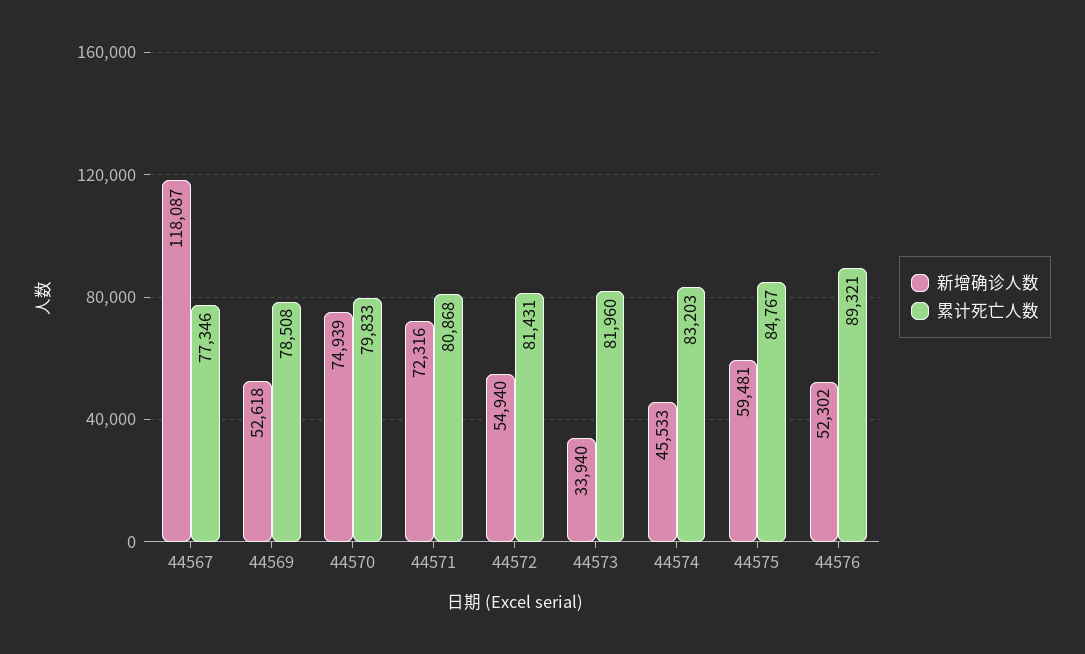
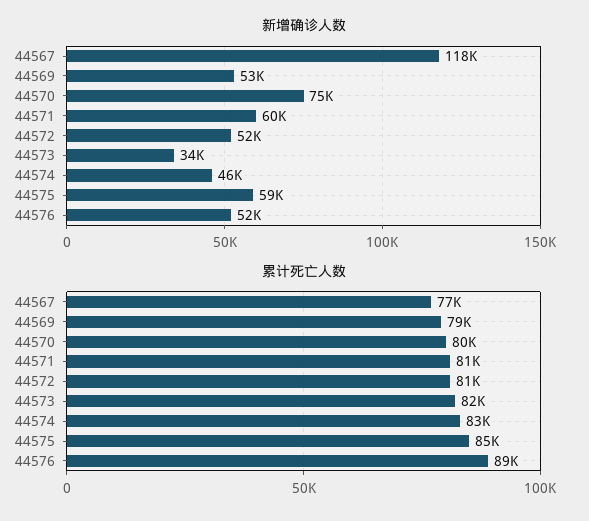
新增确诊人数, 44571: 72316 -> 60000
新增确诊人数, 44572: 54940 -> 52000

